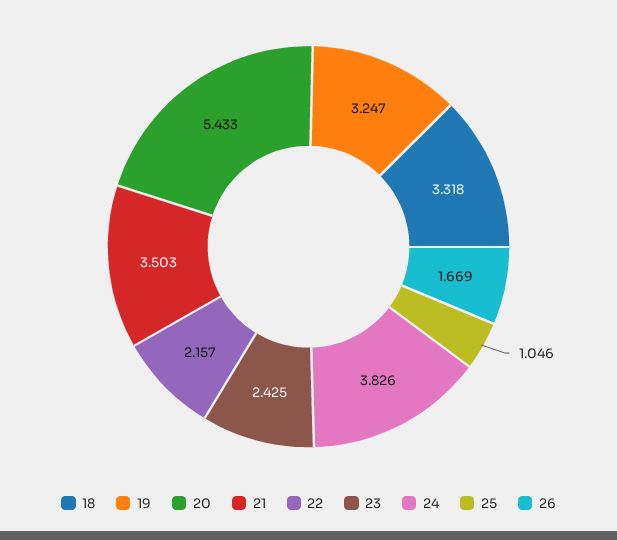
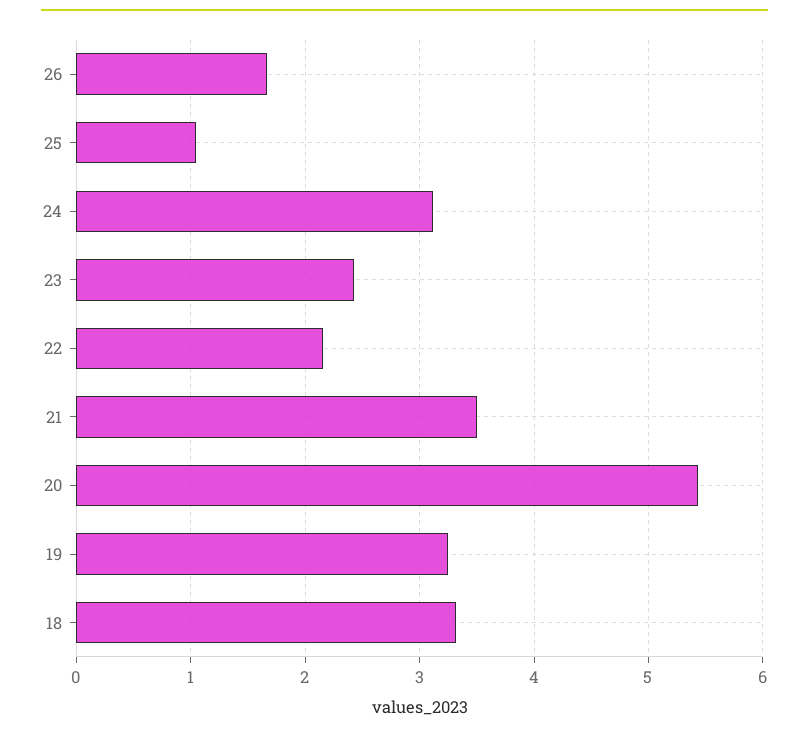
24: 3.826 -> 3.1

